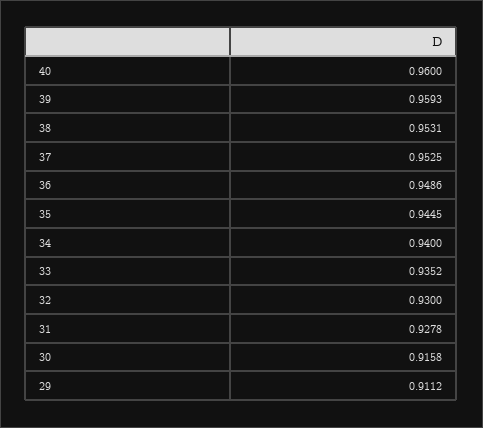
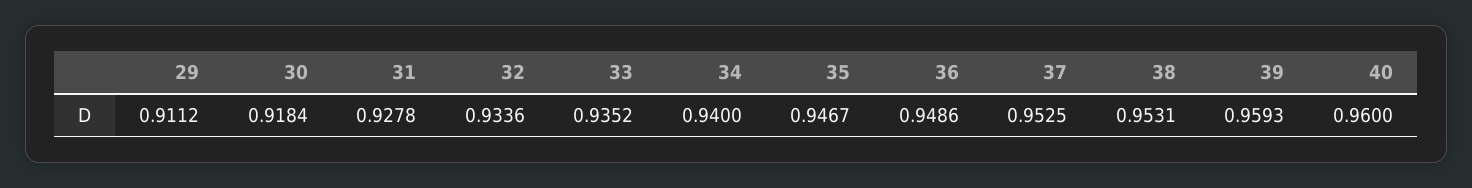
35: 0.9445 -> 0.9467
32: 0.93 -> 0.9336
30: 0.9158 -> 0.9184

